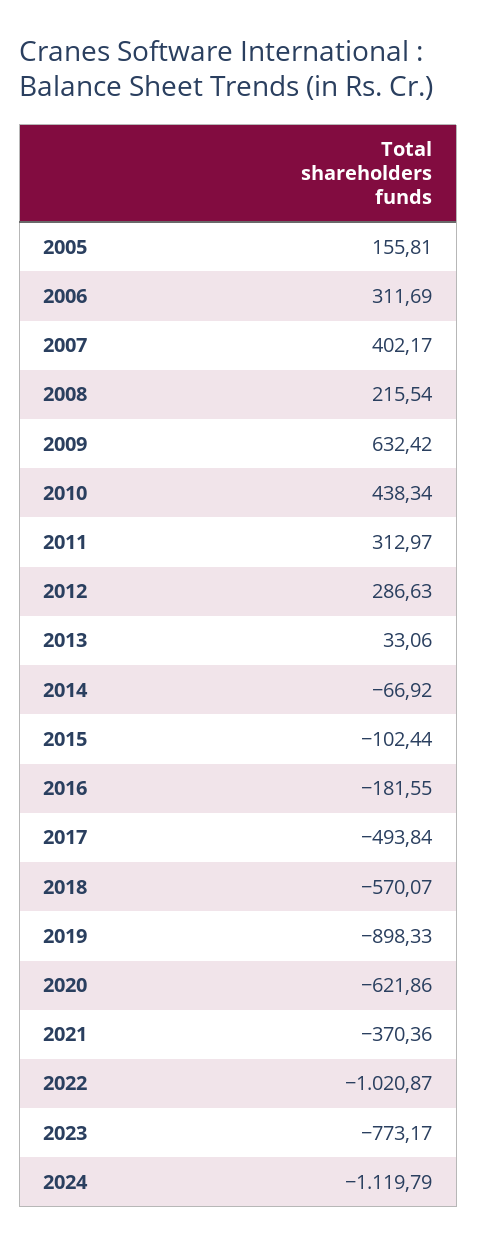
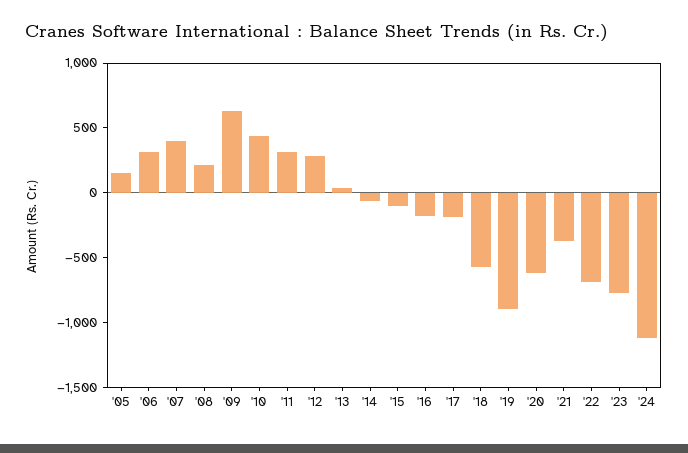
2017: -493.84 -> -200
2022: -1020.87 -> -700

